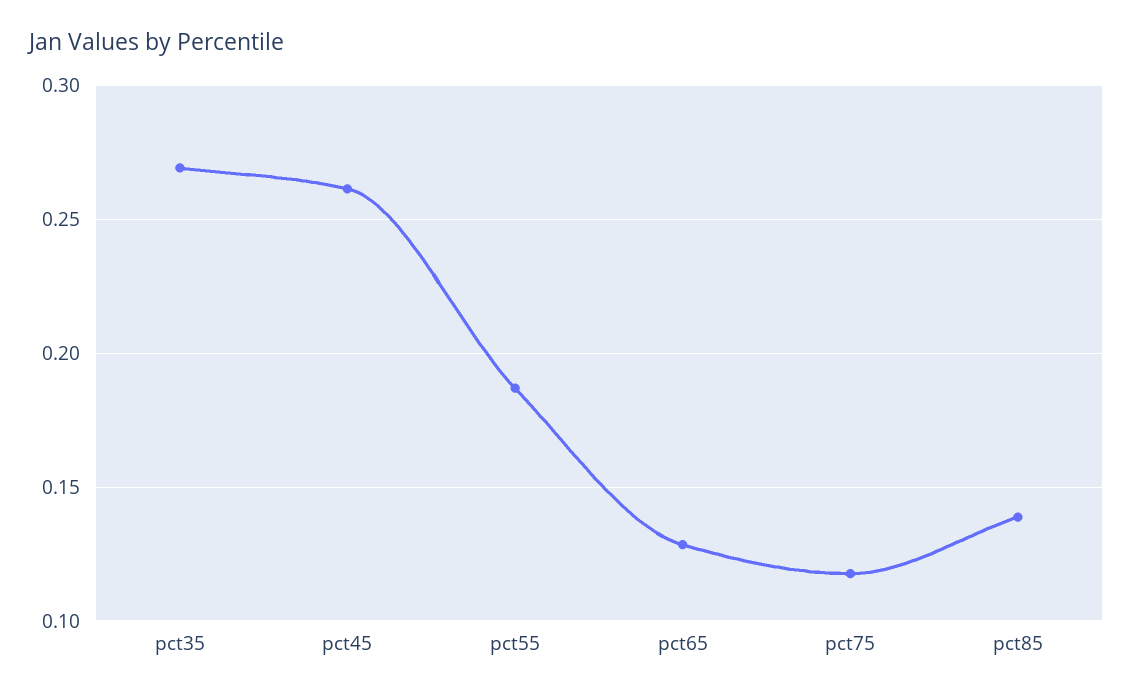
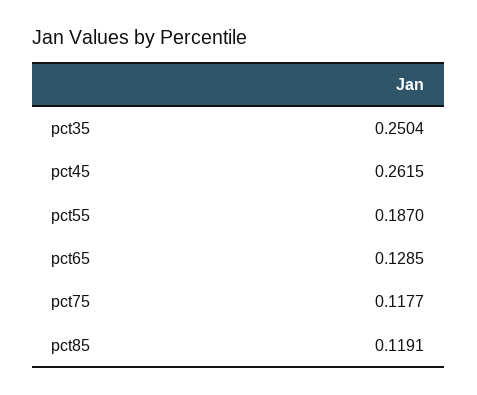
pct35: 0.27 -> 0.2504
pct85: 0.14 -> 0.1191

